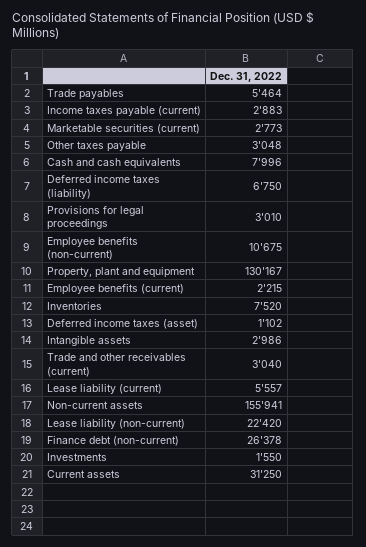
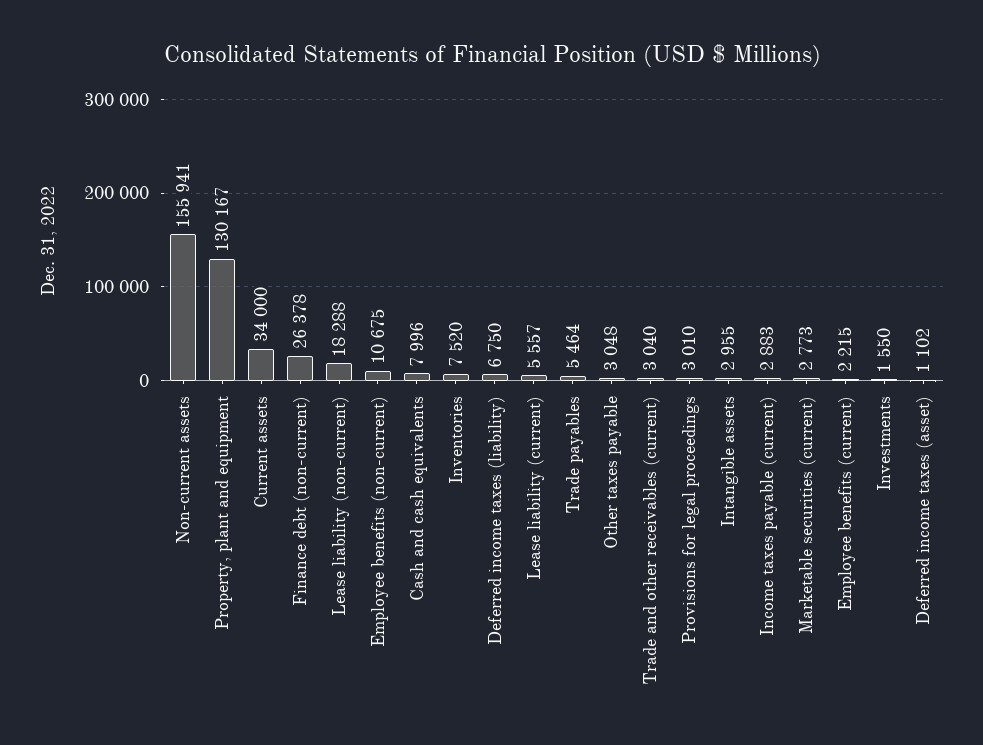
Intangible assets: 2986 -> 2955
Lease liability (non-current): 22420 -> 18288
Current assets: 31250 -> 34000

